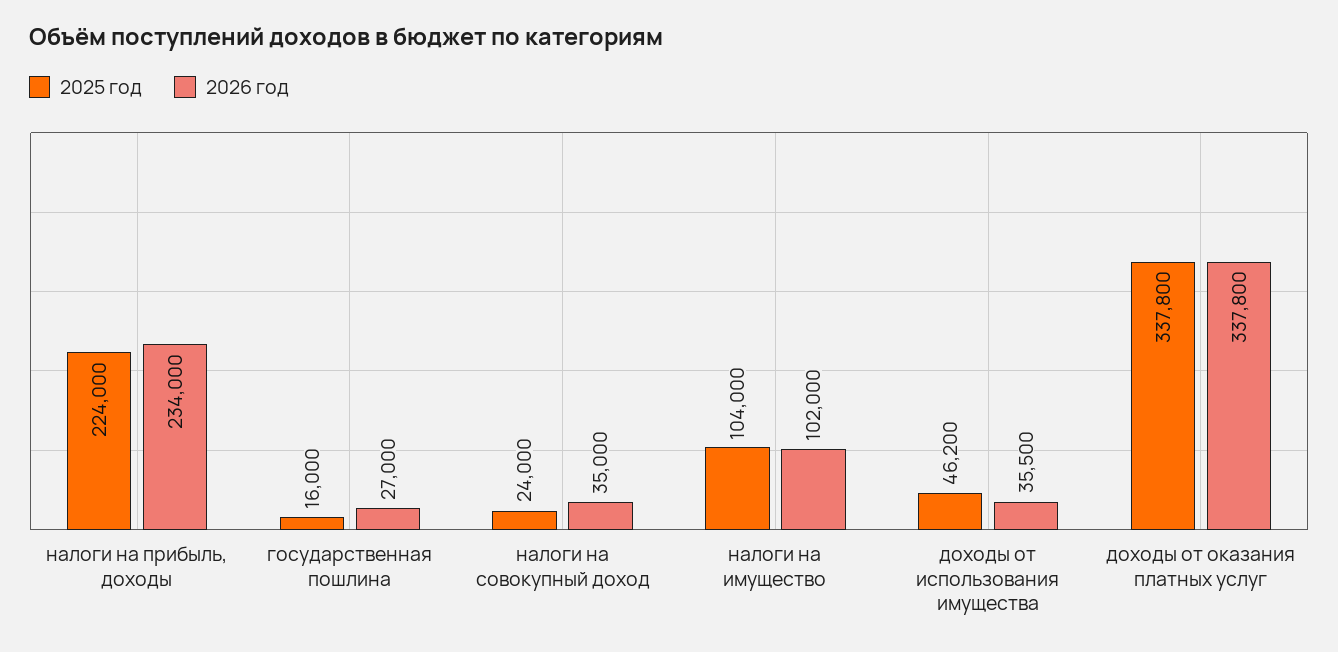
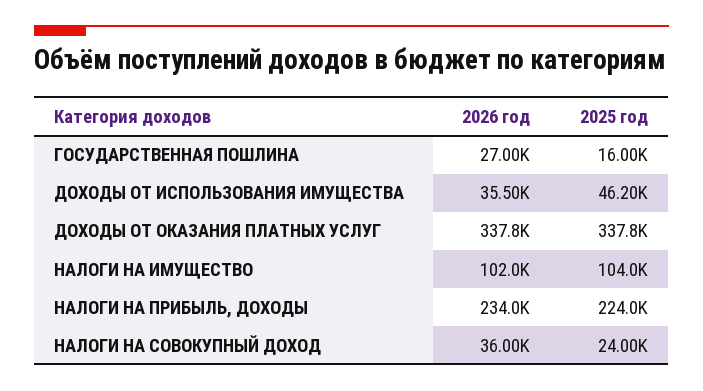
2026 год, налоги на совокупный доход: 35000 -> 36000

